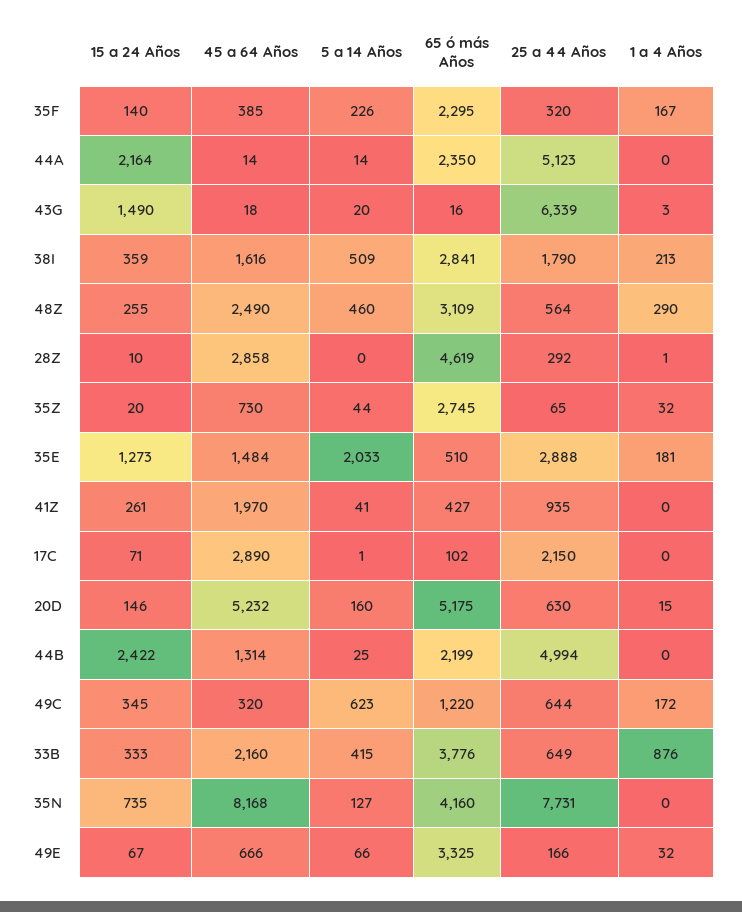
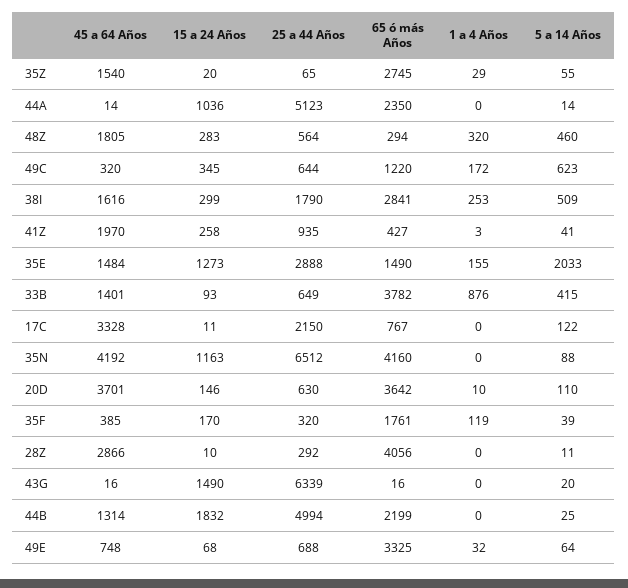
15 a 24 Años, 35F: 140 -> 170
5 a 14 Años, 35F: 226 -> 39
65 ó más Años, 35F: 2295 -> 1761
1 a 4 Años, 35F: 167 -> 119
15 a 24 Años, 44A: 2164 -> 1036
45 a 64 Años, 43G: 18 -> 16
1 a 4 Años, 43G: 3 -> 0
15 a 24 Años, 38I: 359 -> 299
1 a 4 Años, 38I: 213 -> 253
15 a 24 Años, 48Z: 255 -> 283
45 a 64 Años, 48Z: 2490 -> 1805
65 ó más Años, 48Z: 3109 -> 294
1 a 4 Años, 48Z: 290 -> 320
45 a 64 Años, 28Z: 2858 -> 2866
5 a 14 Años, 28Z: 0 -> 11
65 ó más Años, 28Z: 4619 -> 4056
1 a 4 Años, 28Z: 1 -> 0
45 a 64 Años, 35Z: 730 -> 1540
5 a 14 Años, 35Z: 44 -> 55
1 a 4 Años, 35Z: 32 -> 29
65 ó más Años, 35E: 510 -> 1490
1 a 4 Años, 35E: 181 -> 155
15 a 24 Años, 41Z: 261 -> 258
1 a 4 Años, 41Z: 0 -> 3
15 a 24 Años, 17C: 71 -> 11
45 a 64 Años, 17C: 2890 -> 3328
5 a 14 Años, 17C: 1 -> 122
65 ó más Años, 17C: 102 -> 767
45 a 64 Años, 20D: 5232 -> 3701
5 a 14 Años, 20D: 160 -> 110
65 ó más Años, 20D: 5175 -> 3642
1 a 4 Años, 20D: 15 -> 10
15 a 24 Años, 44B: 2422 -> 1832
15 a 24 Años, 33B: 333 -> 93
45 a 64 Años, 33B: 2160 -> 1401
65 ó más Años, 33B: 3776 -> 3782
15 a 24 Años, 35N: 735 -> 1163
45 a 64 Años, 35N: 8168 -> 4192
5 a 14 Años, 35N: 127 -> 88
25 a 44 Años, 35N: 7731 -> 6512
15 a 24 Años, 49E: 67 -> 68
45 a 64 Años, 49E: 666 -> 748
5 a 14 Años, 49E: 66 -> 64
25 a 44 Años, 49E: 166 -> 688

